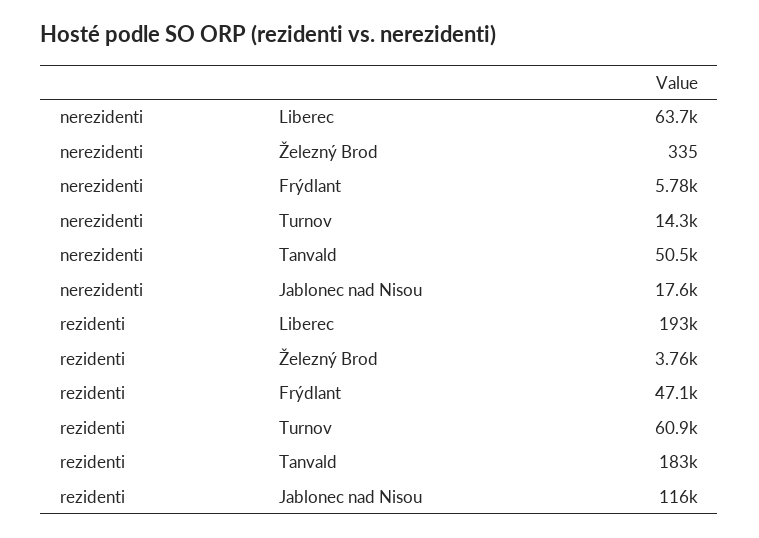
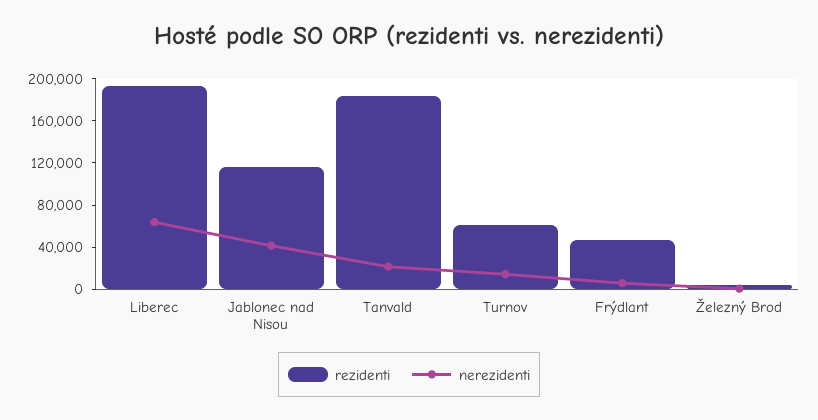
nerezidenti, Tanvald: 50500 -> 20000
nerezidenti, Jablonec nad Nisou: 17600 -> 40000

